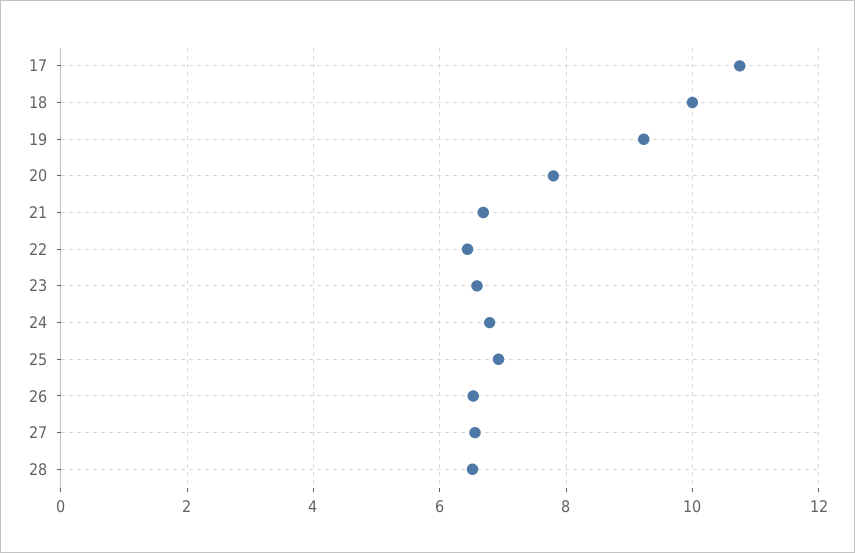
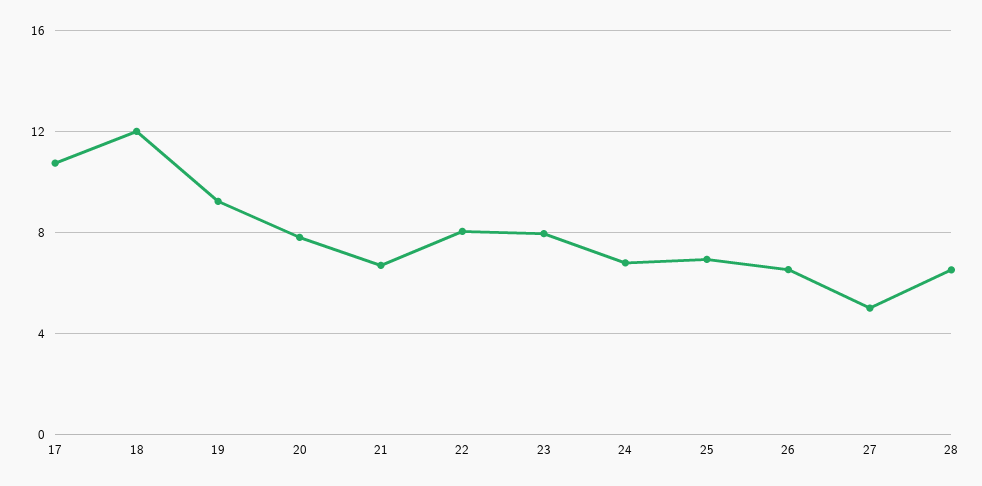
18: 10 -> 12
22: 6.4 -> 8
23: 6.6 -> 8
27: 6.6 -> 5

